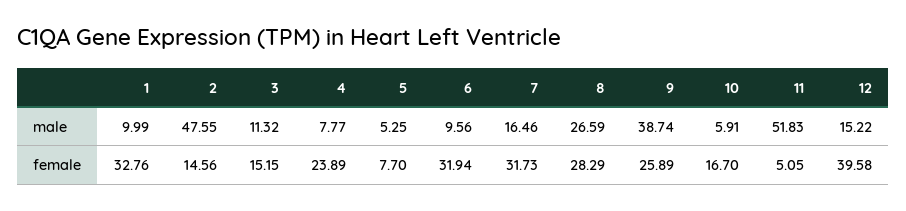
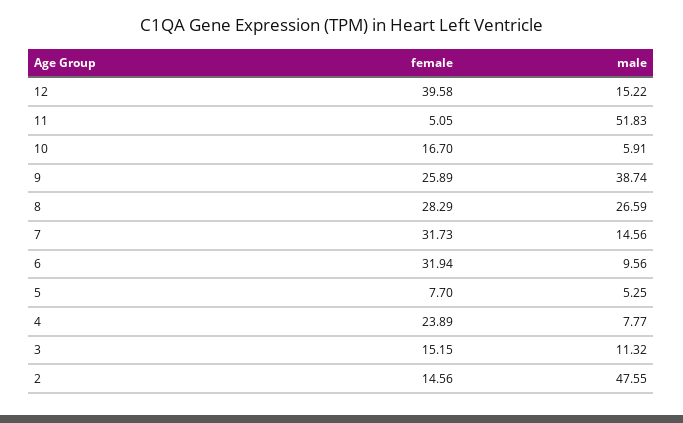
1, male: 9.99 -> none
7, male: 16.46 -> 14.56
1, female: 32.76 -> none

